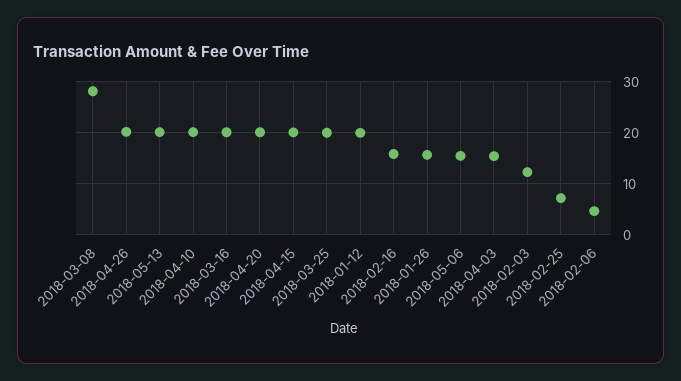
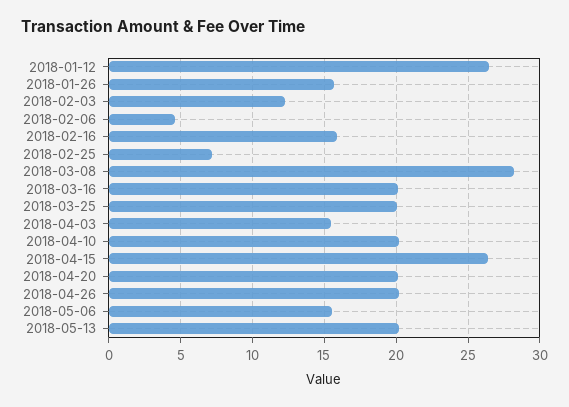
2018-04-15: 20 -> 26.5
2018-01-12: 20 -> 26.5

